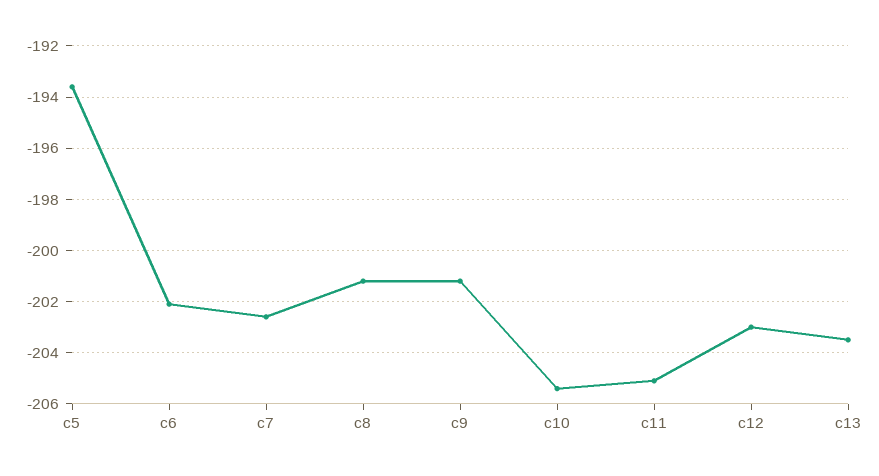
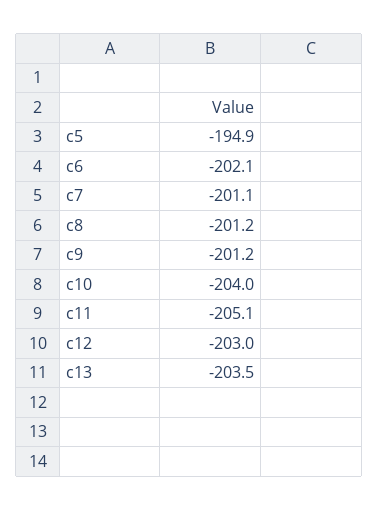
c5: -193.5 -> -194.9
c7: -202.5 -> -201.1
c10: -205.5 -> -204

